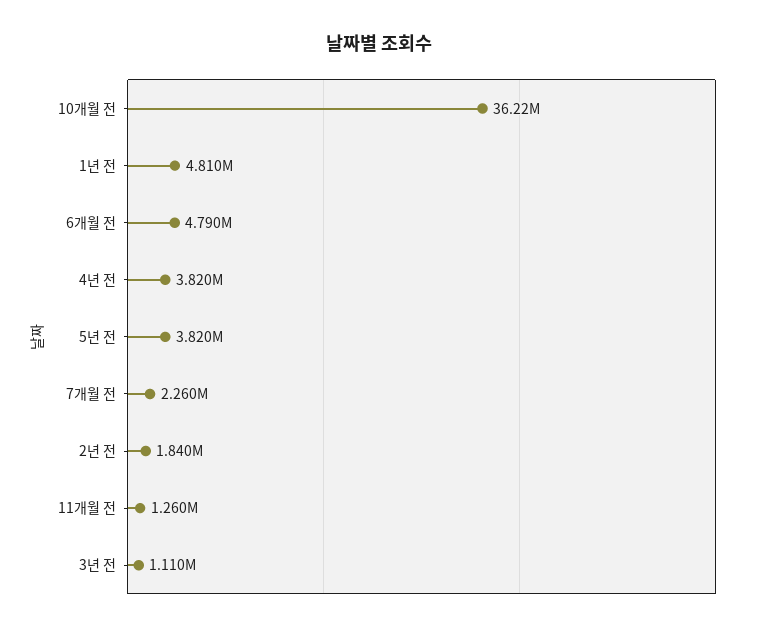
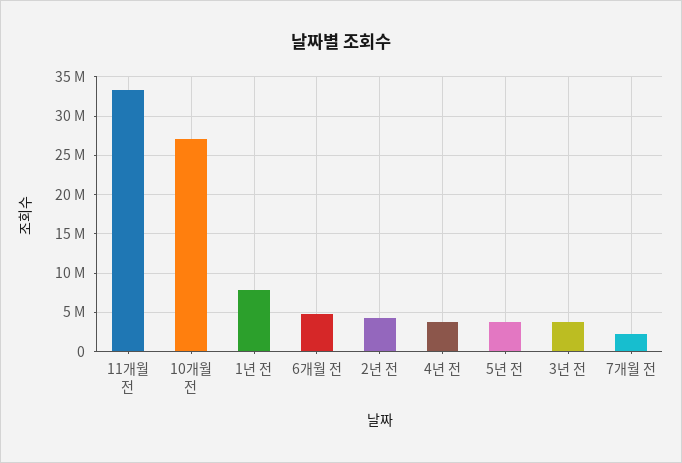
10개월 전: 36220000 -> 27000000
1년 전: 4810000 -> 8000000
2년 전: 1840000 -> 4000000
11개월 전: 1260000 -> 33000000
3년 전: 1110000 -> 4000000

